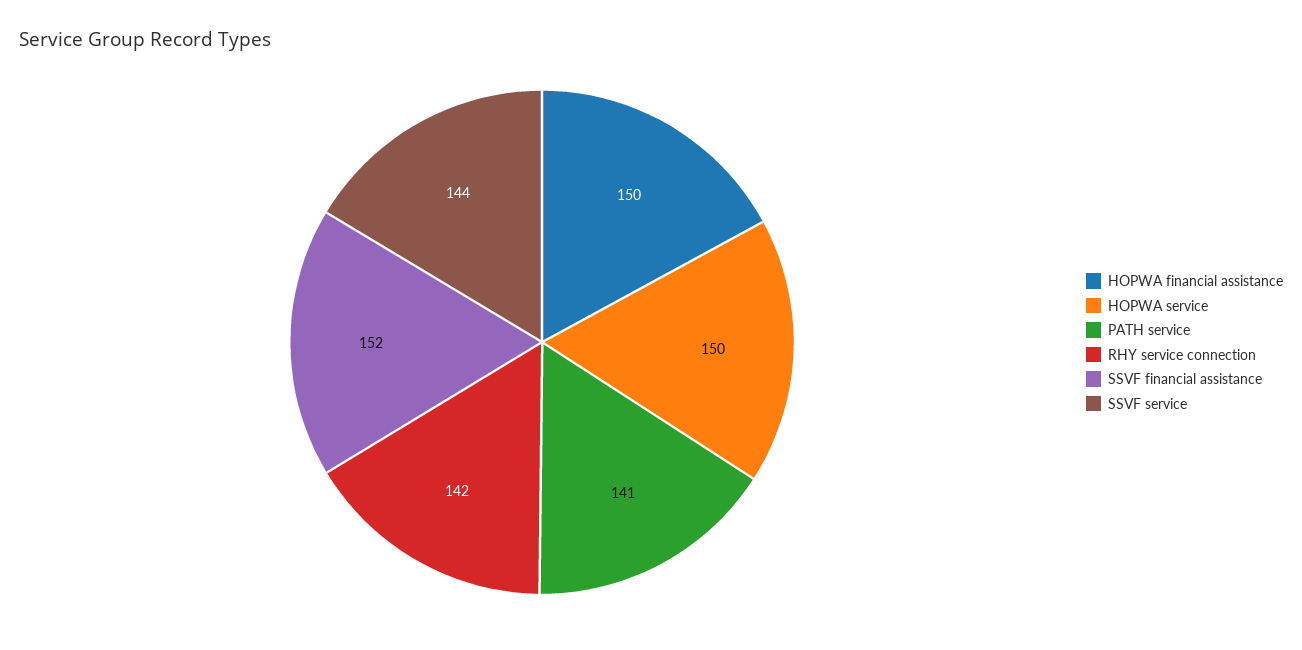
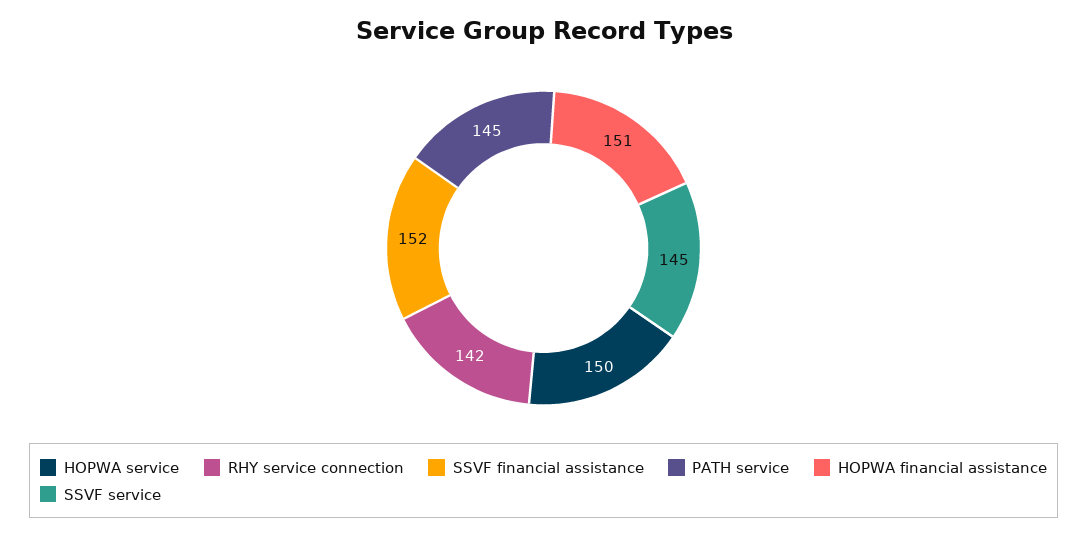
HOPWA financial assistance: 150 -> 151
PATH service: 141 -> 145
SSVF service: 144 -> 145

